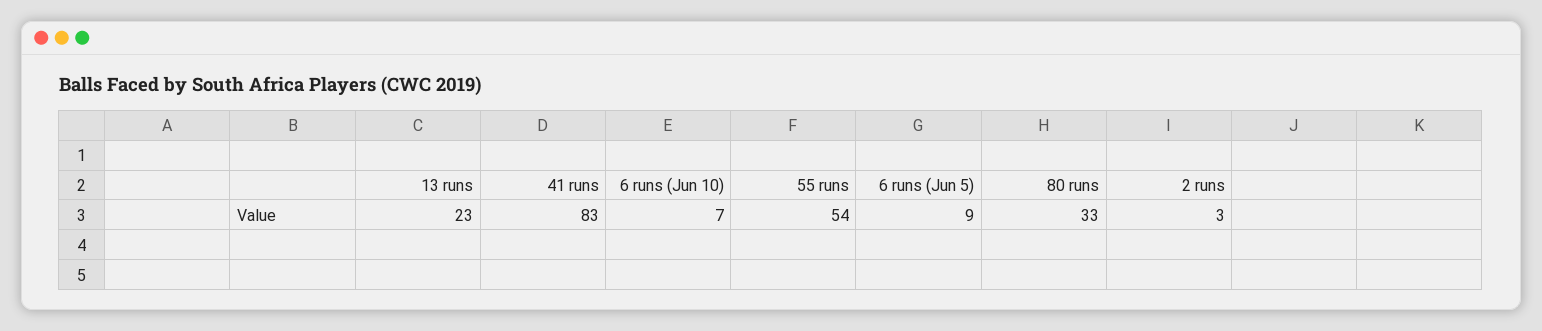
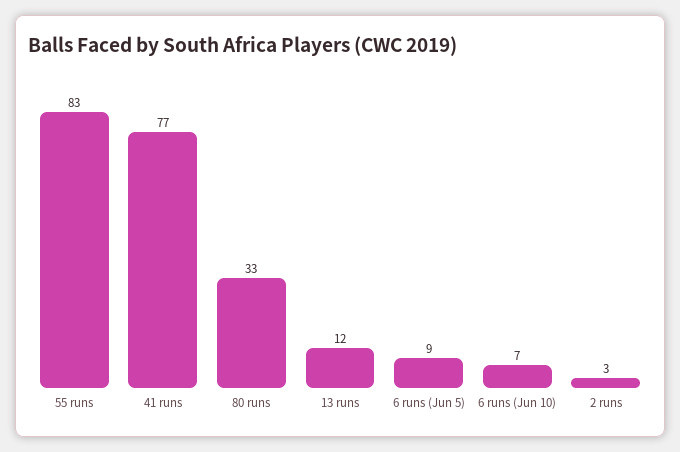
13 runs: 23 -> 12
41 runs: 83 -> 77
55 runs: 54 -> 83

